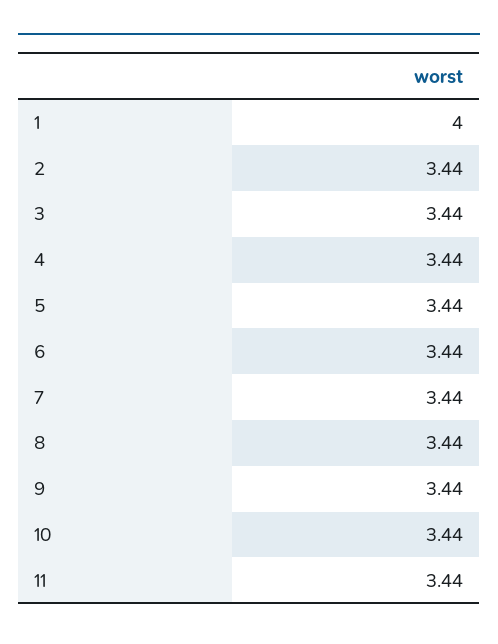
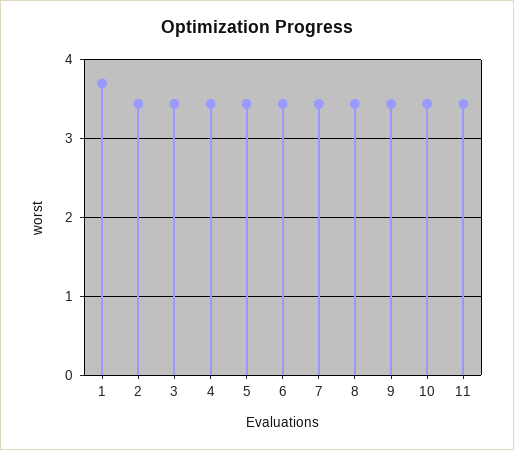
1: 4 -> 3.7

